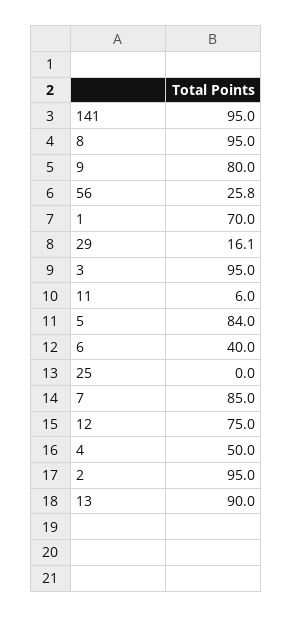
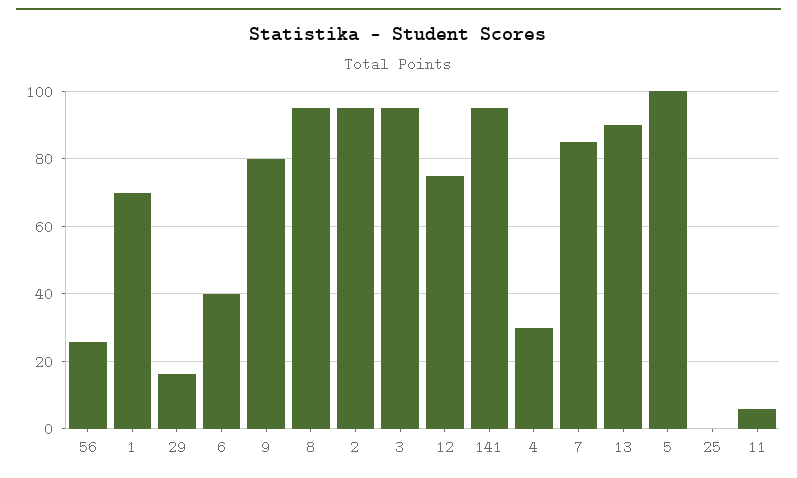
5: 84 -> 100
4: 50 -> 30

